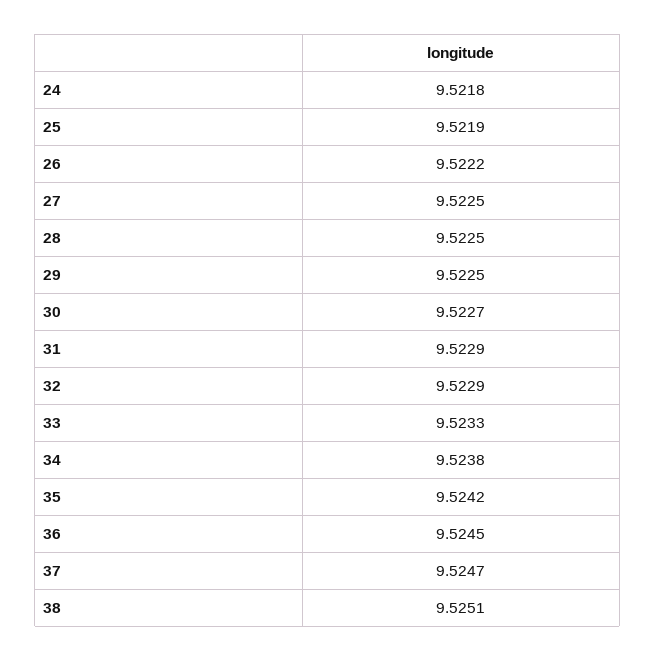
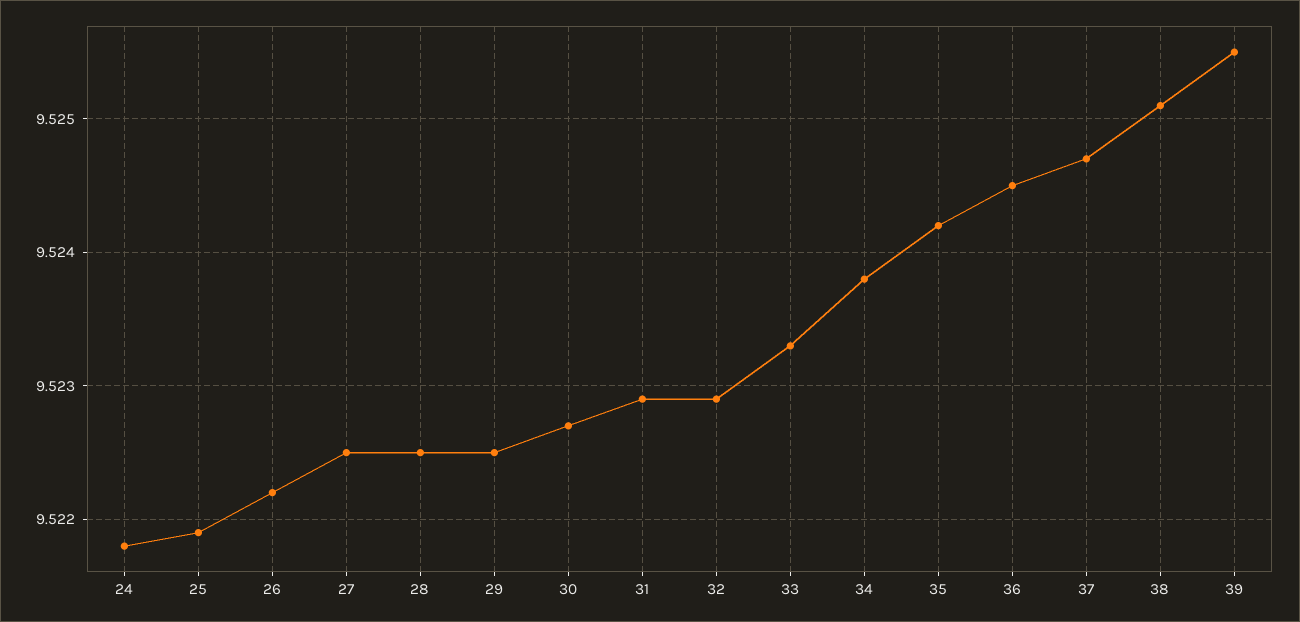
39: none -> 9.5255

